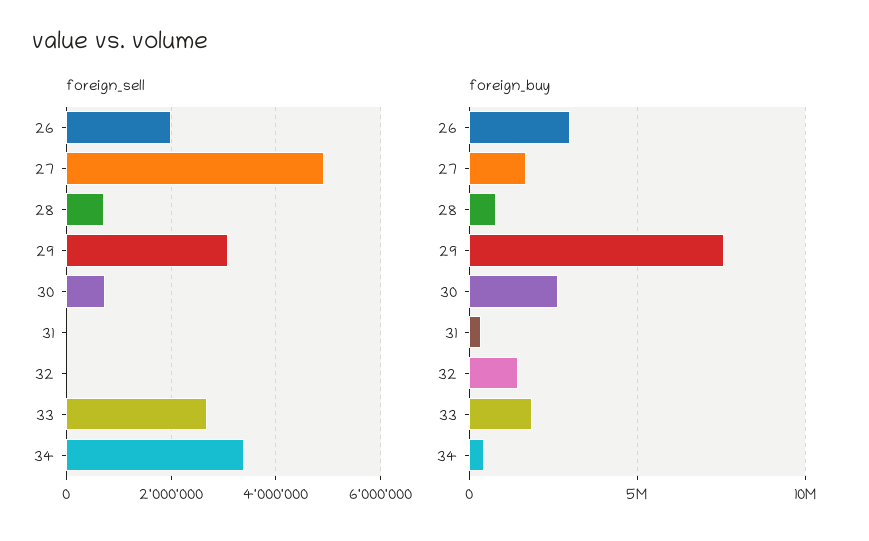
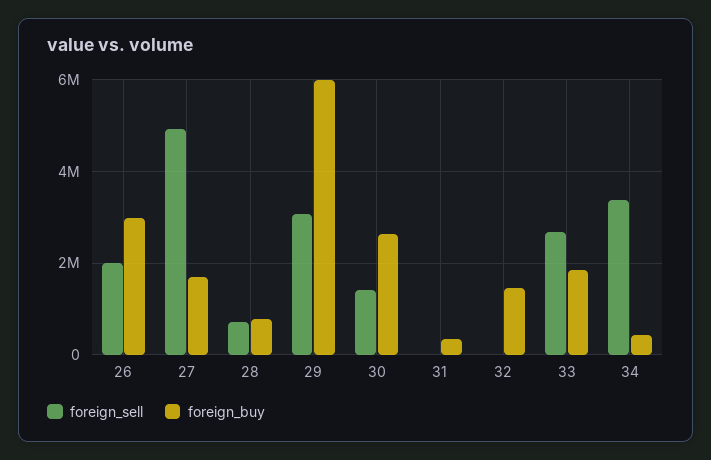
foreign_sell, 30: 800000 -> 1400000
foreign_buy, 29: 7500000 -> 6000000

